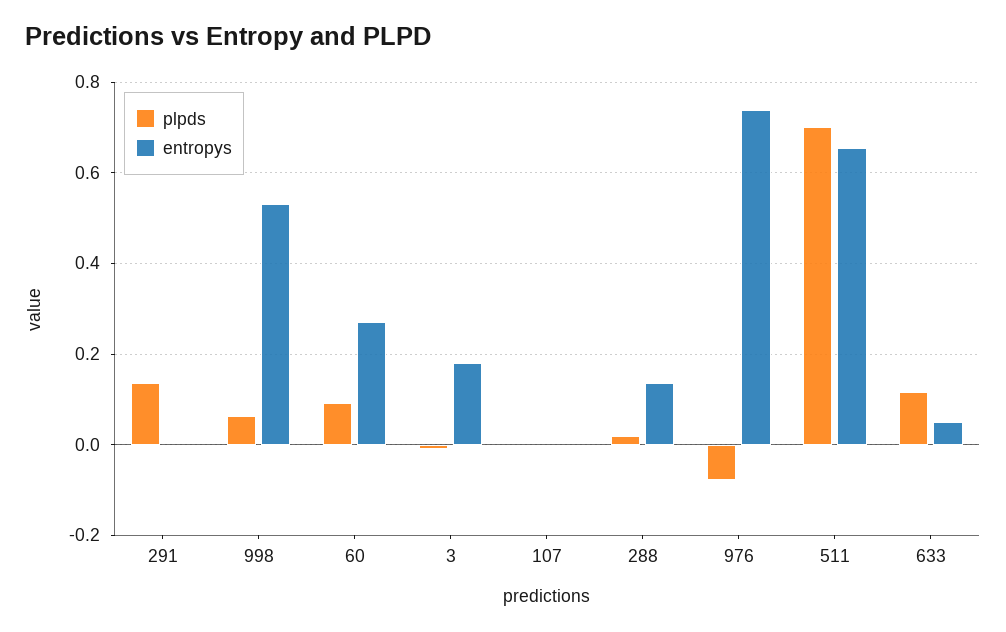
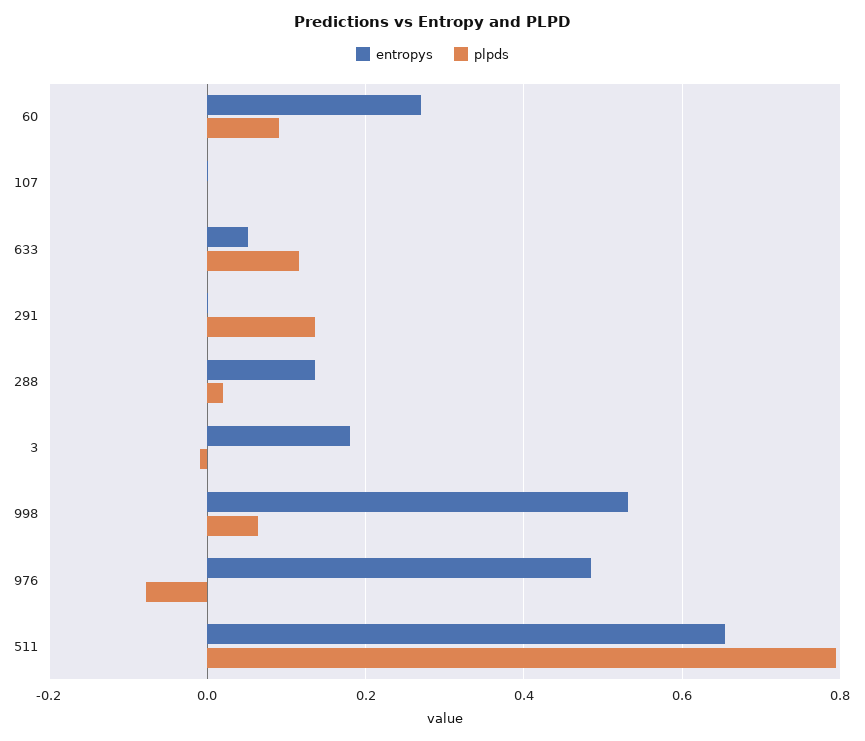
entropys, 976: 0.74 -> 0.48
plpds, 511: 0.7 -> 0.8

